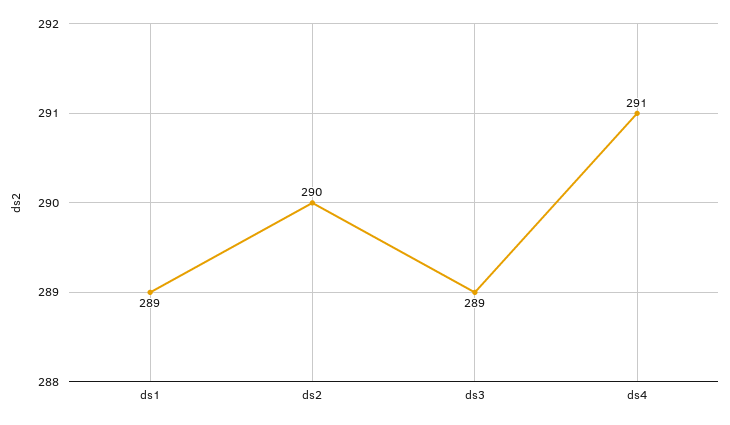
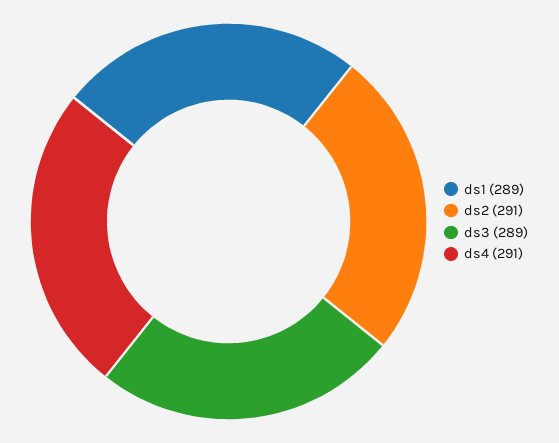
ds2: 290 -> 291

